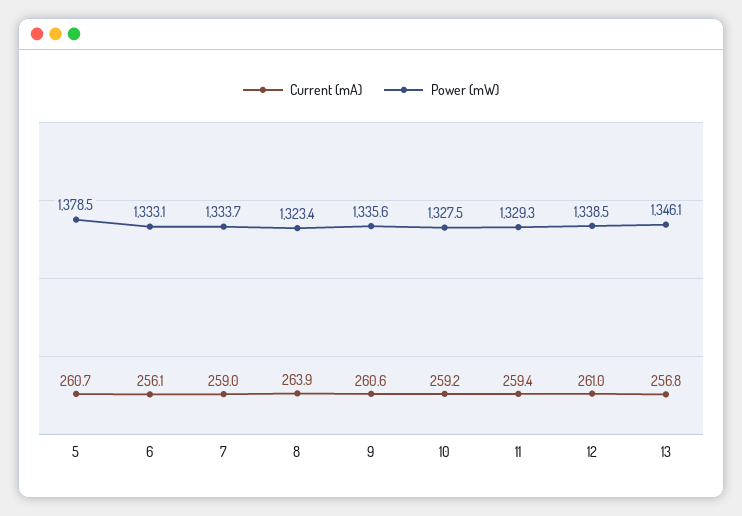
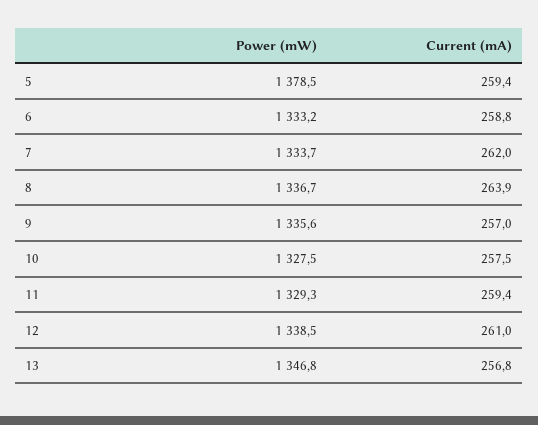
Current (mA), 5: 260.7 -> 259.4
Current (mA), 6: 256.1 -> 258.8
Power (mW), 6: 1333.1 -> 1333.2
Current (mA), 7: 259 -> 262
Power (mW), 8: 1323.4 -> 1336.7
Current (mA), 9: 260.6 -> 257
Current (mA), 10: 259.2 -> 257.5
Power (mW), 13: 1346.1 -> 1346.8

